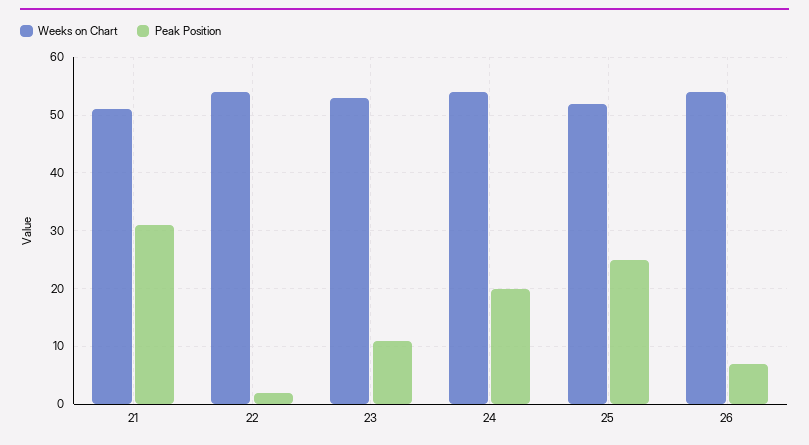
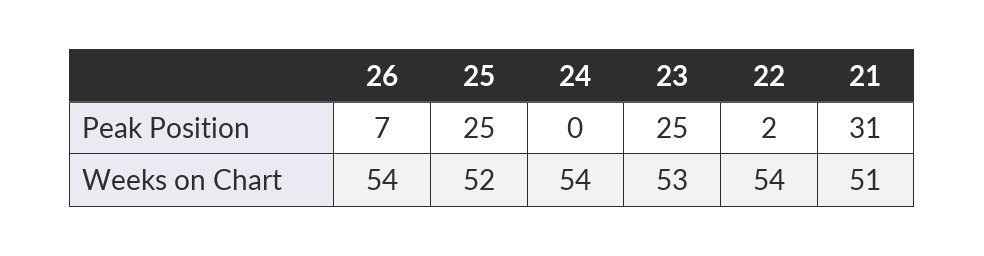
Peak Position, 23: 10 -> 25
Peak Position, 24: 20 -> 0

